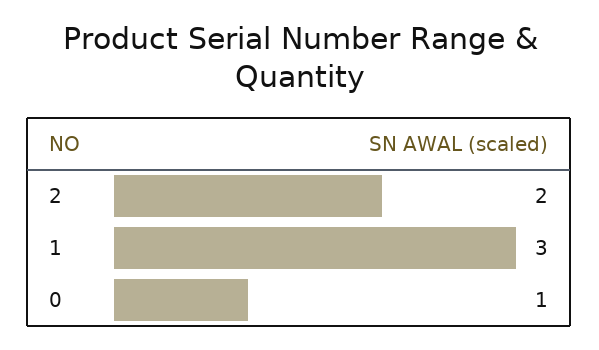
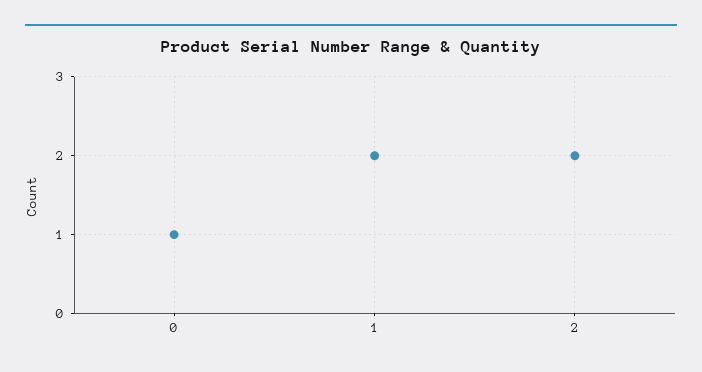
1: 3 -> 2

